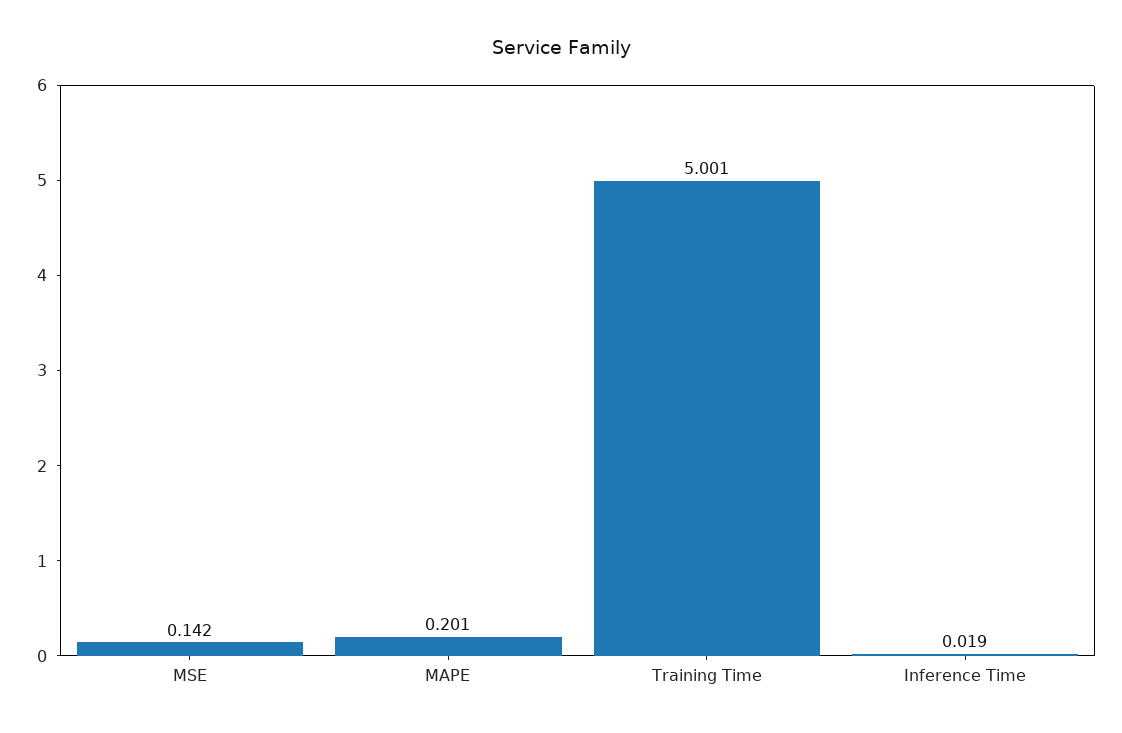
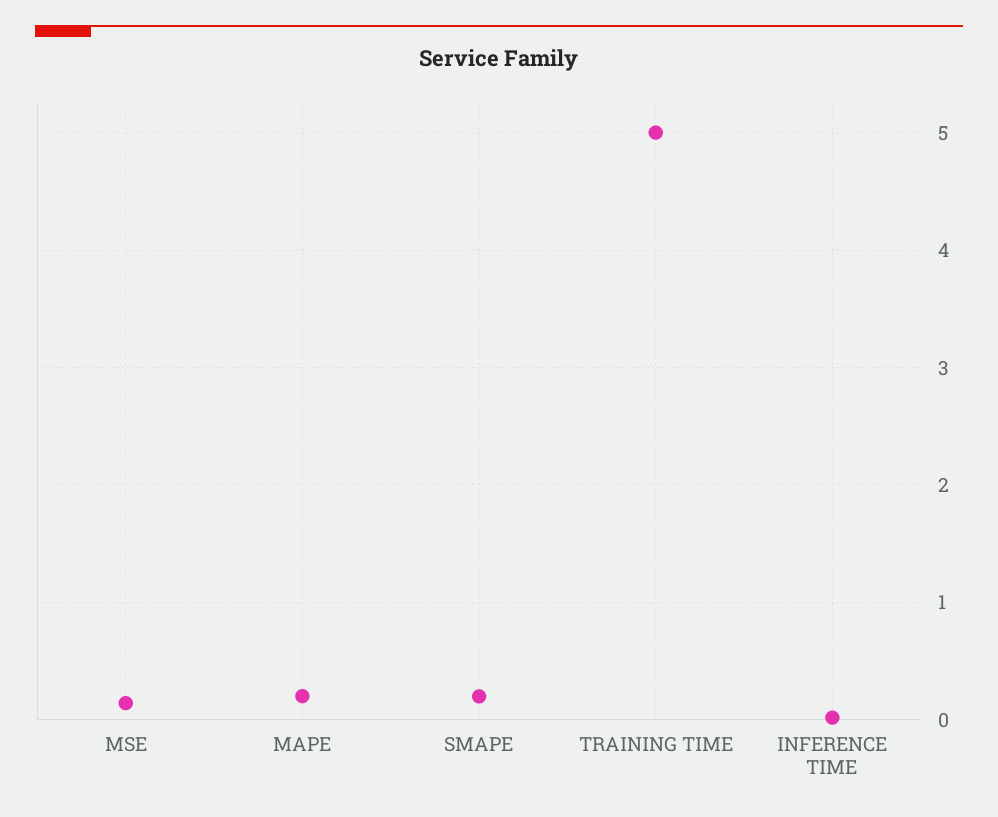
SMAPE: none -> 0.2

